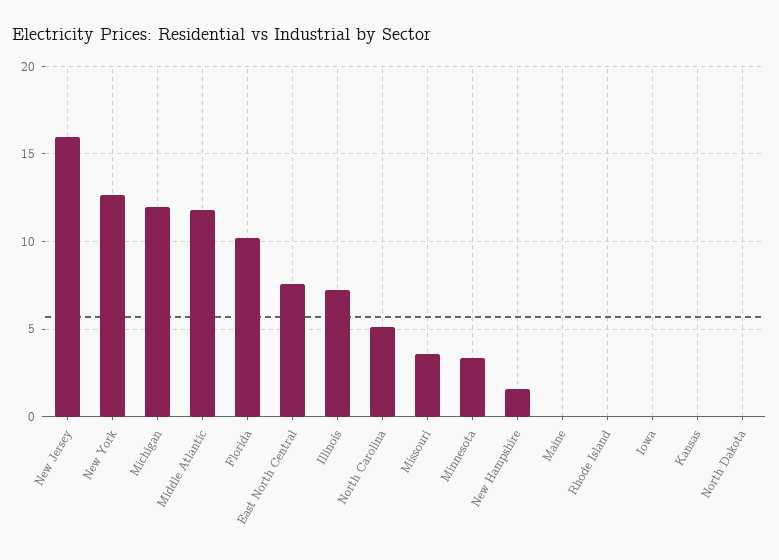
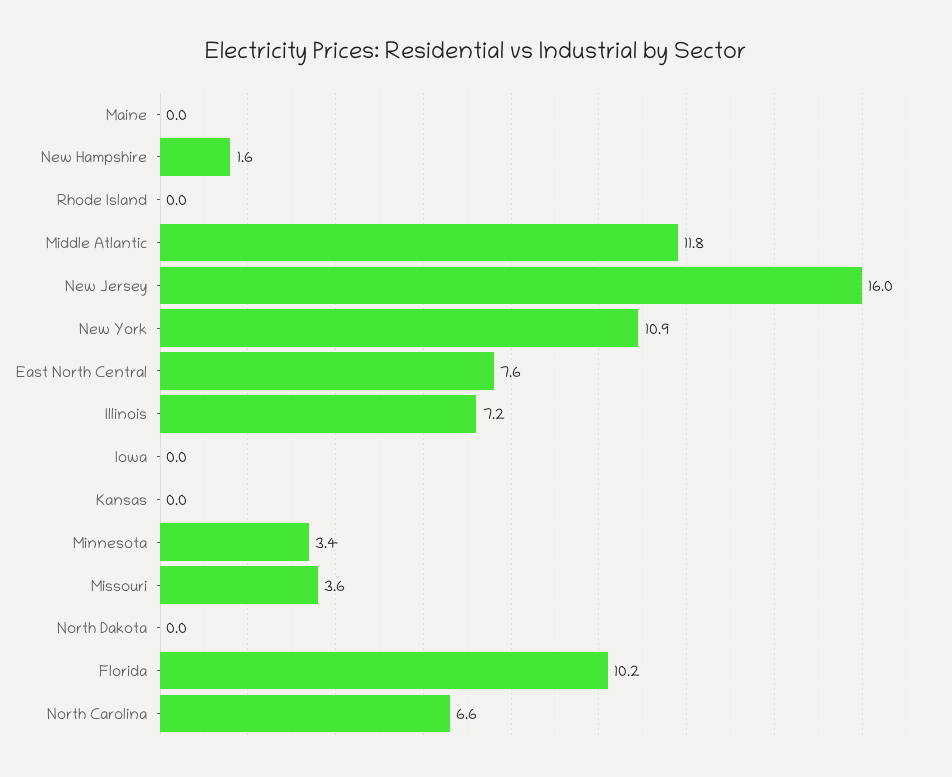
New York: 12.5 -> 10.9
Michigan: 12 -> none
North Carolina: 5 -> 6.6

